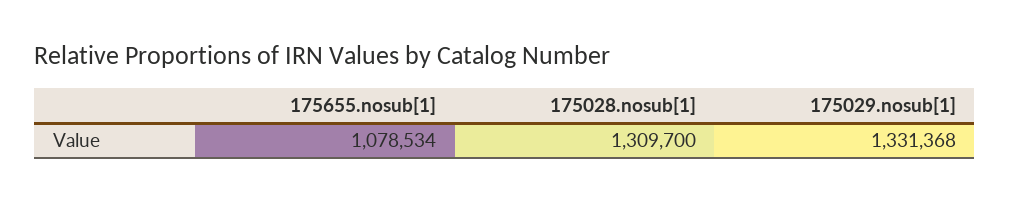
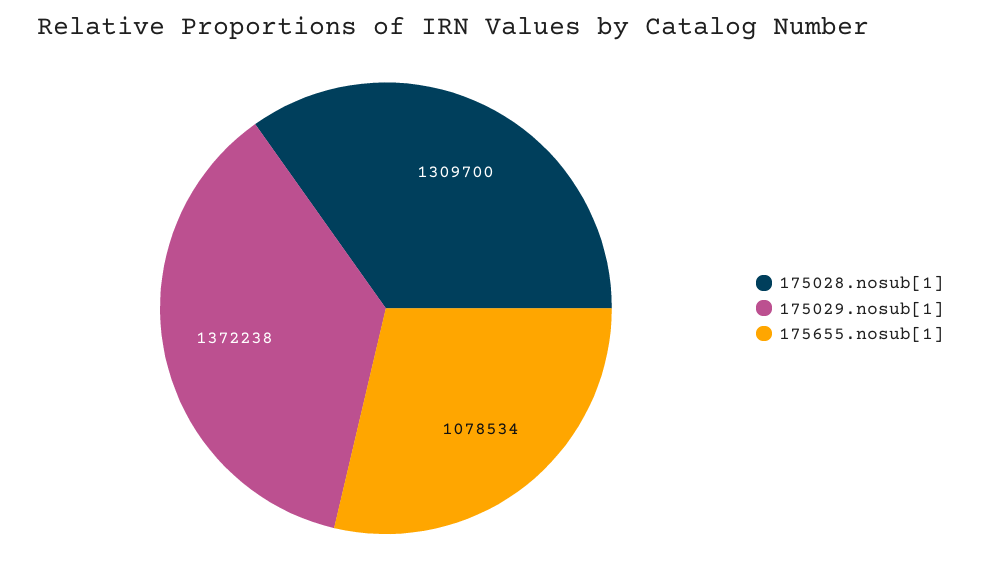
175029.nosub[1]: 1331368 -> 1372238

